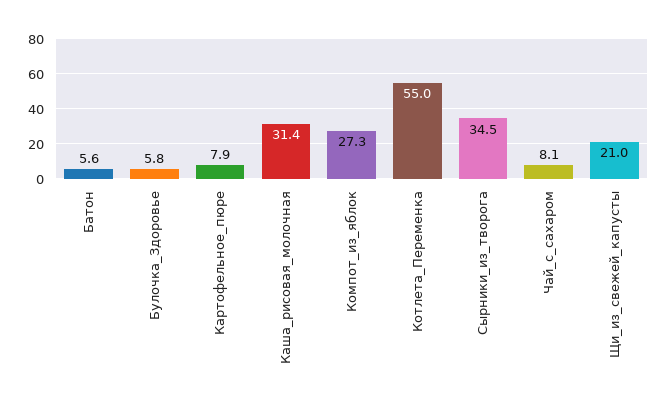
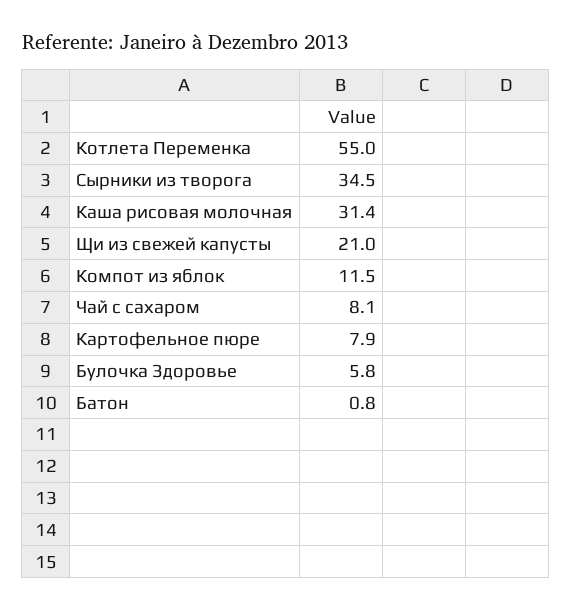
Батон: 5.6 -> 0.8
Компот_из_яблок: 27.3 -> 11.5

